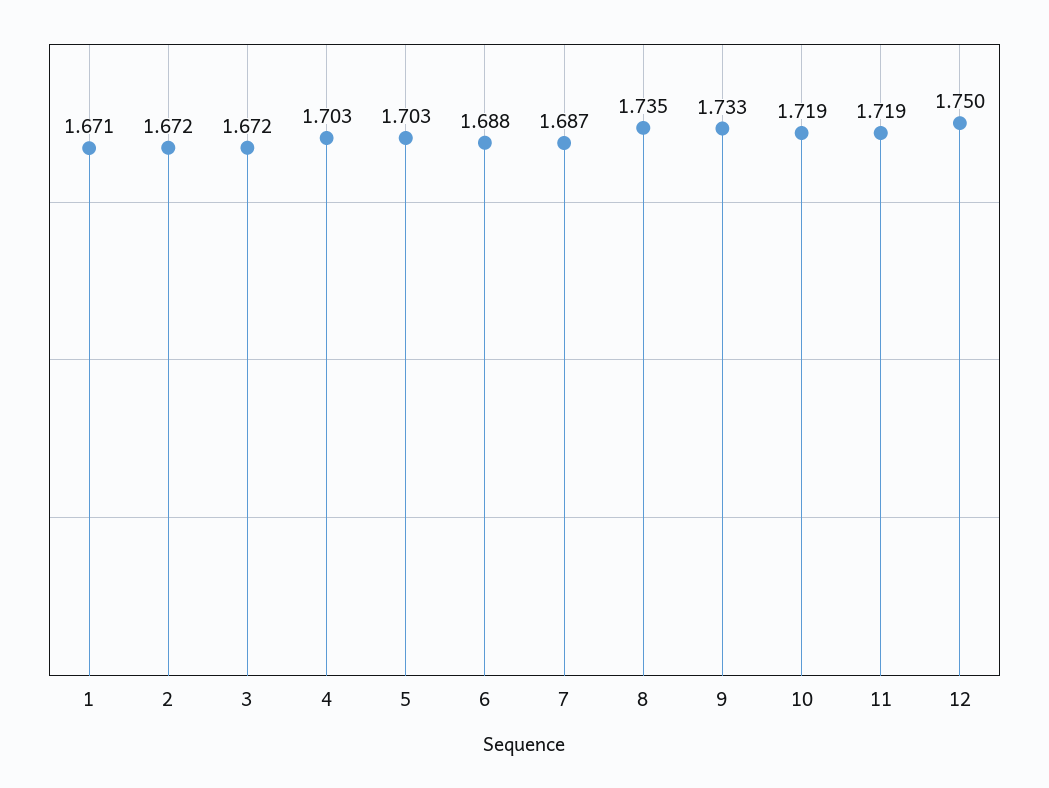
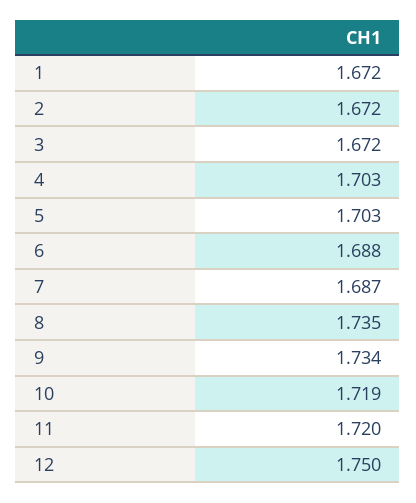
1: 1.671 -> 1.672
9: 1.733 -> 1.734
11: 1.719 -> 1.72

